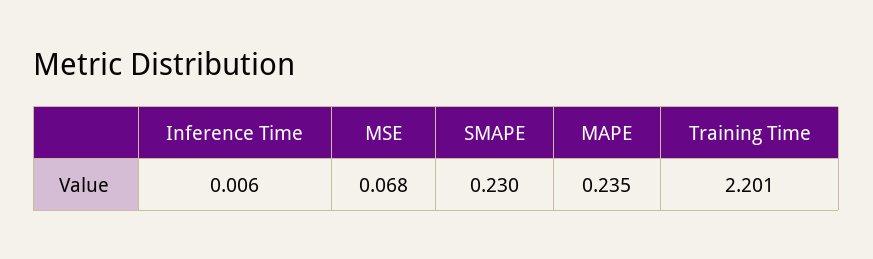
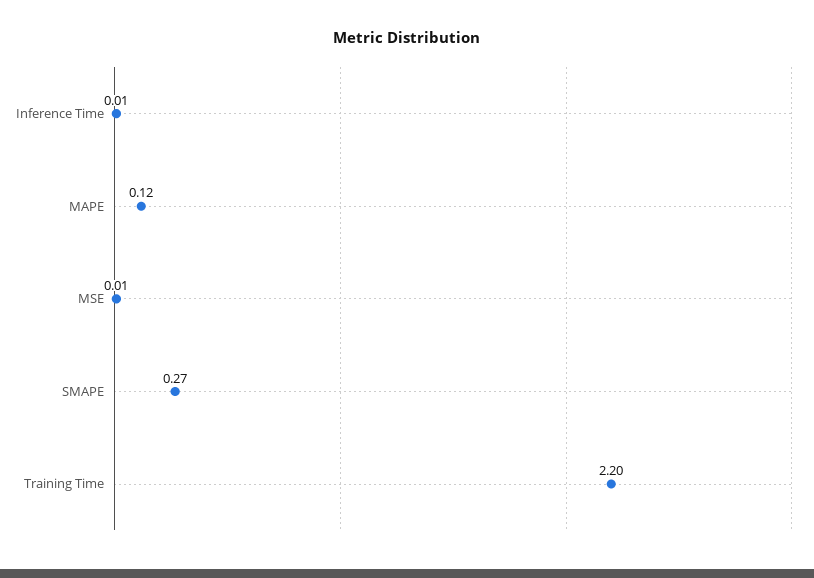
MSE: 0.068 -> 0.01
SMAPE: 0.23 -> 0.27
MAPE: 0.235 -> 0.12

